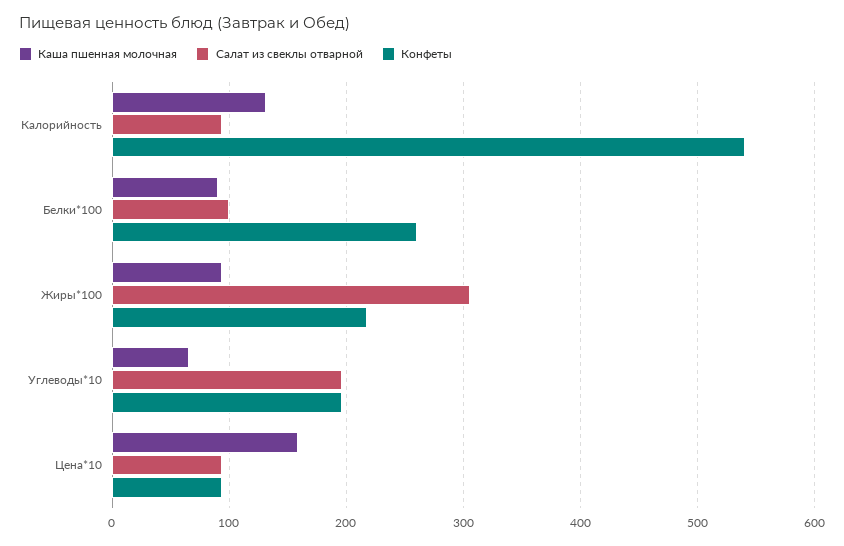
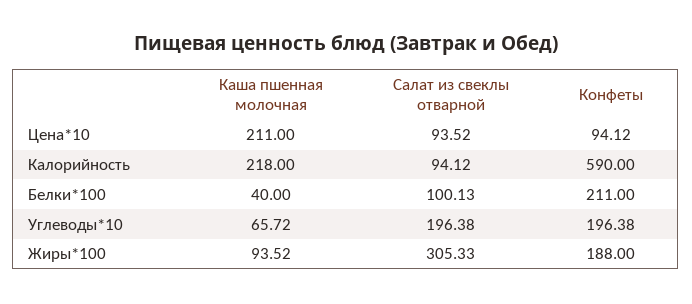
Каша пшенная молочная, Калорийность: 130 -> 218
Конфеты, Калорийность: 540 -> 590
Каша пшенная молочная, Белки*100: 90 -> 40
Конфеты, Белки*100: 260 -> 211
Конфеты, Жиры*100: 220 -> 188
Каша пшенная молочная, Цена*10: 160 -> 211

